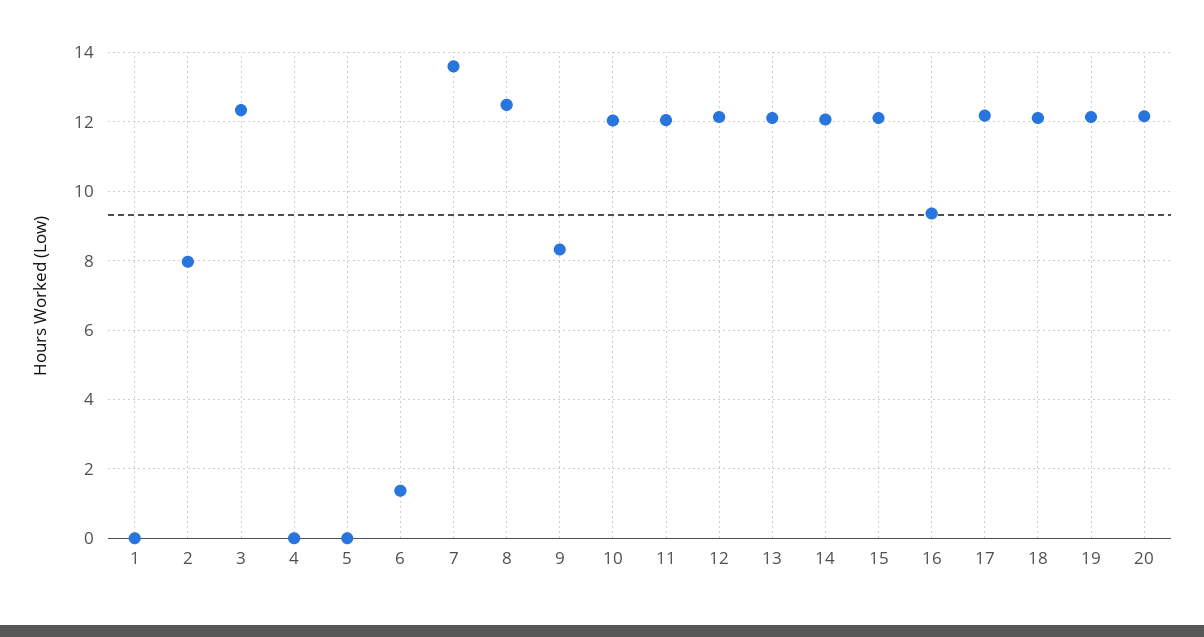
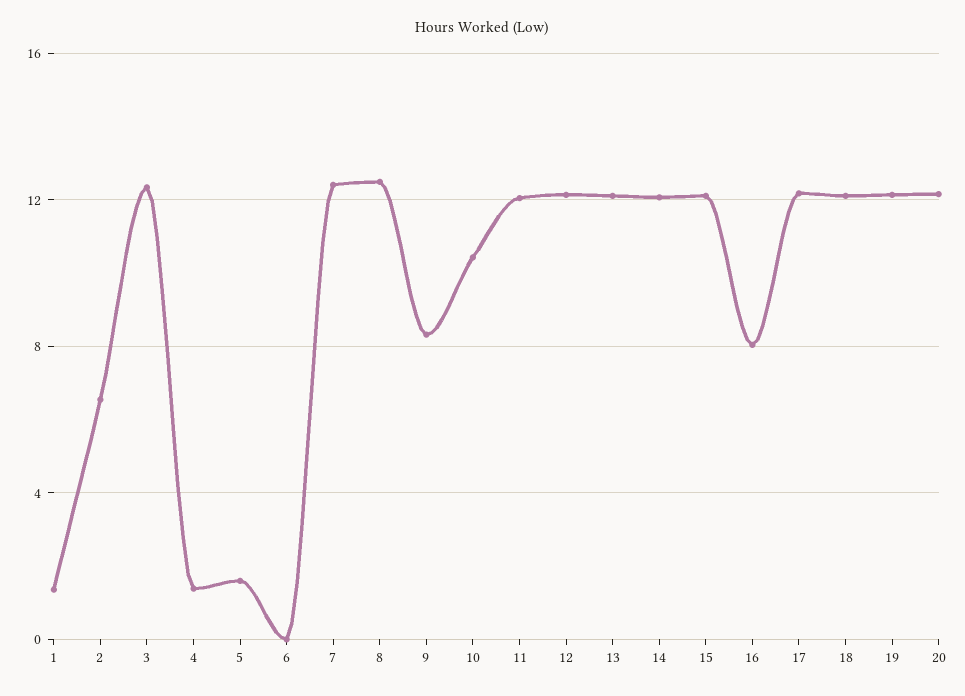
1: 0 -> 1.5
2: 8 -> 6.5
4: 0 -> 1.5
5: 0 -> 1.5
6: 1.4 -> 0
7: 13.6 -> 12.5
10: 12 -> 10.5
16: 9.4 -> 8

